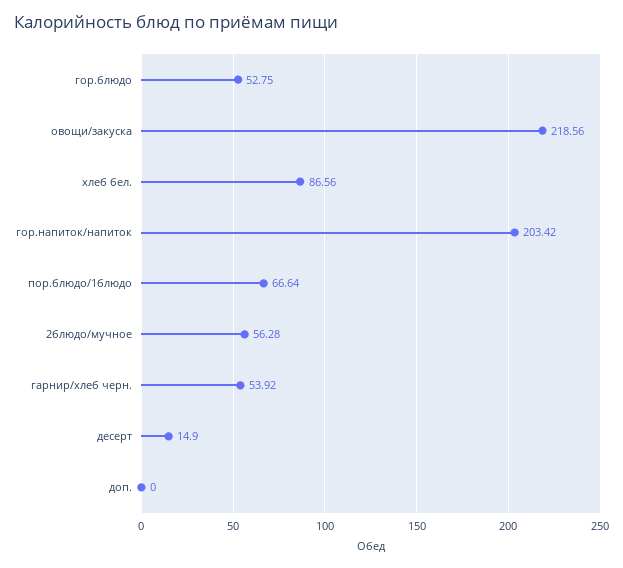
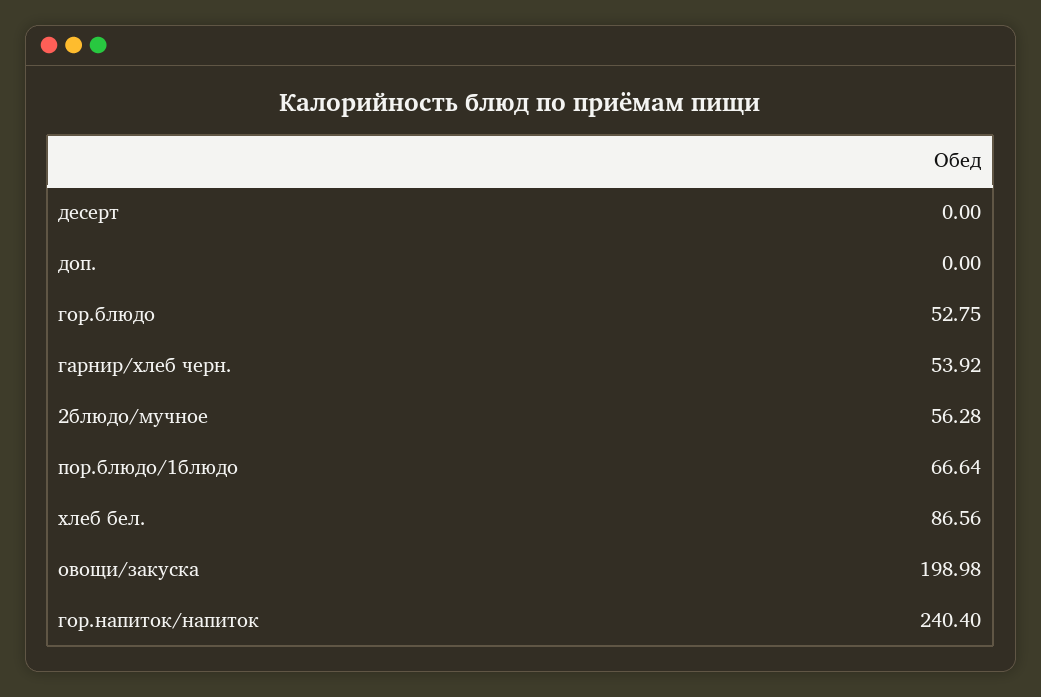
овощи/закуска: 218.56 -> 198.98
гор.напиток/напиток: 203.42 -> 240.4
десерт: 14.9 -> 0

